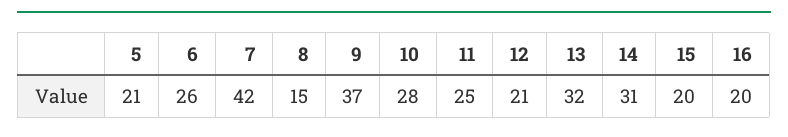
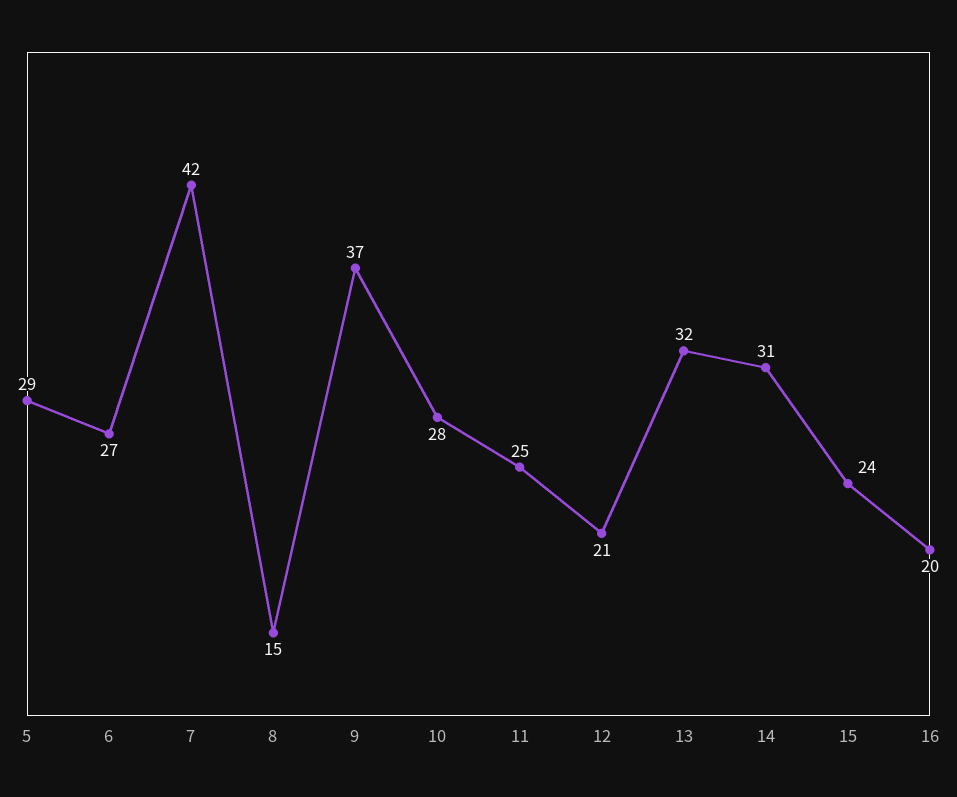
5: 21 -> 29
6: 26 -> 27
15: 20 -> 24

